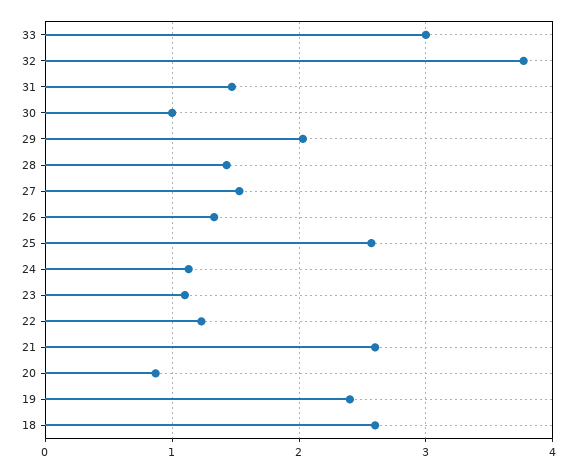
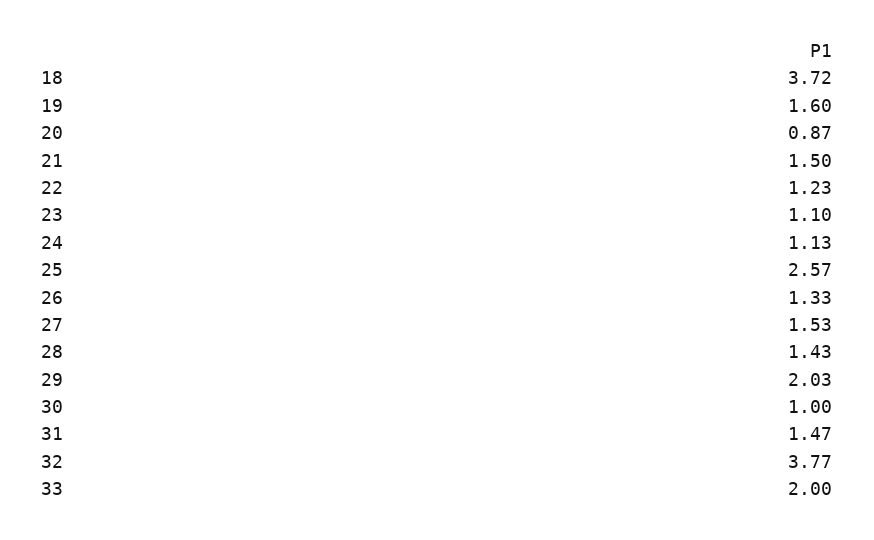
33: 3 -> 2
21: 2.6 -> 1.5
19: 2.4 -> 1.6
18: 2.6 -> 3.72

